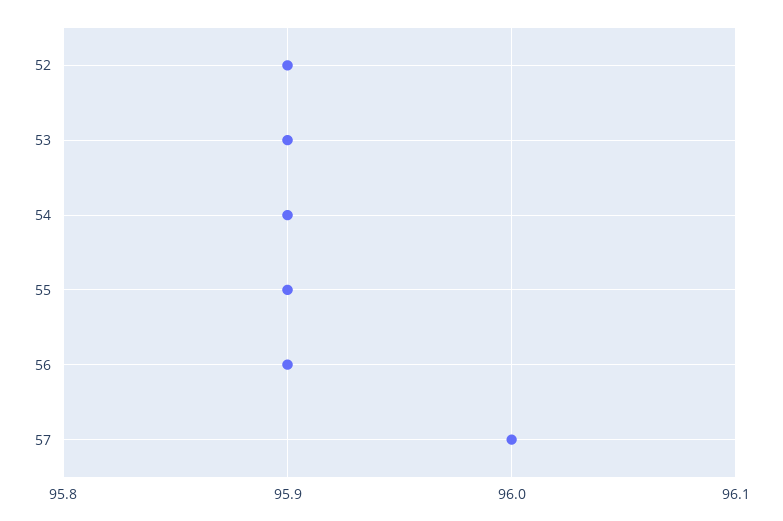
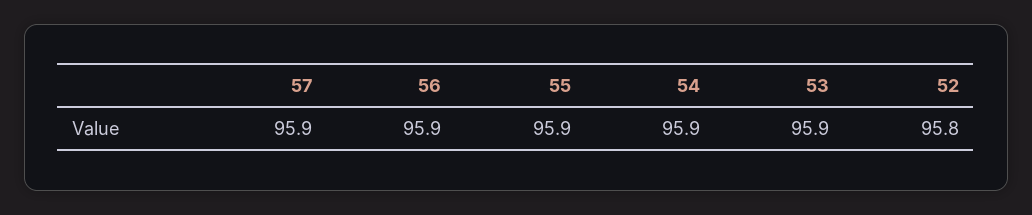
52: 95.9 -> 95.8
57: 96 -> 95.9

